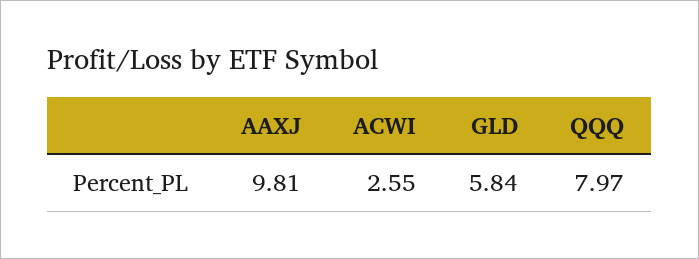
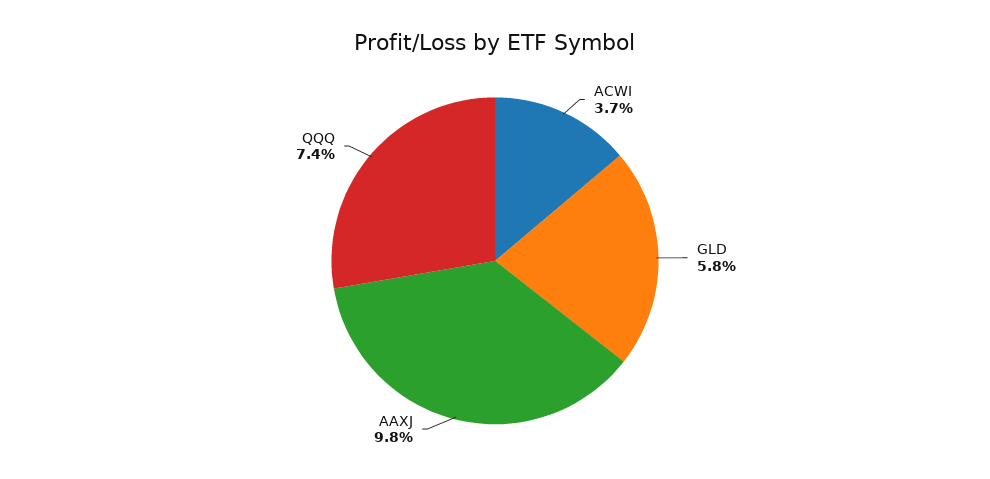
ACWI: 2.55 -> 3.7
QQQ: 7.97 -> 7.4

